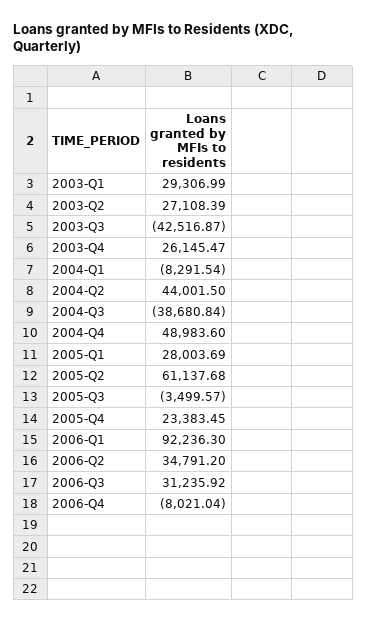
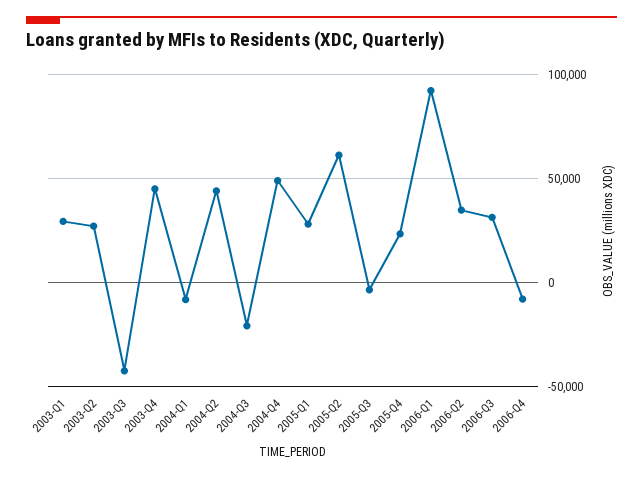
2003-Q4: 26145.47 -> 45000
2004-Q3: -38680.84 -> -20000

